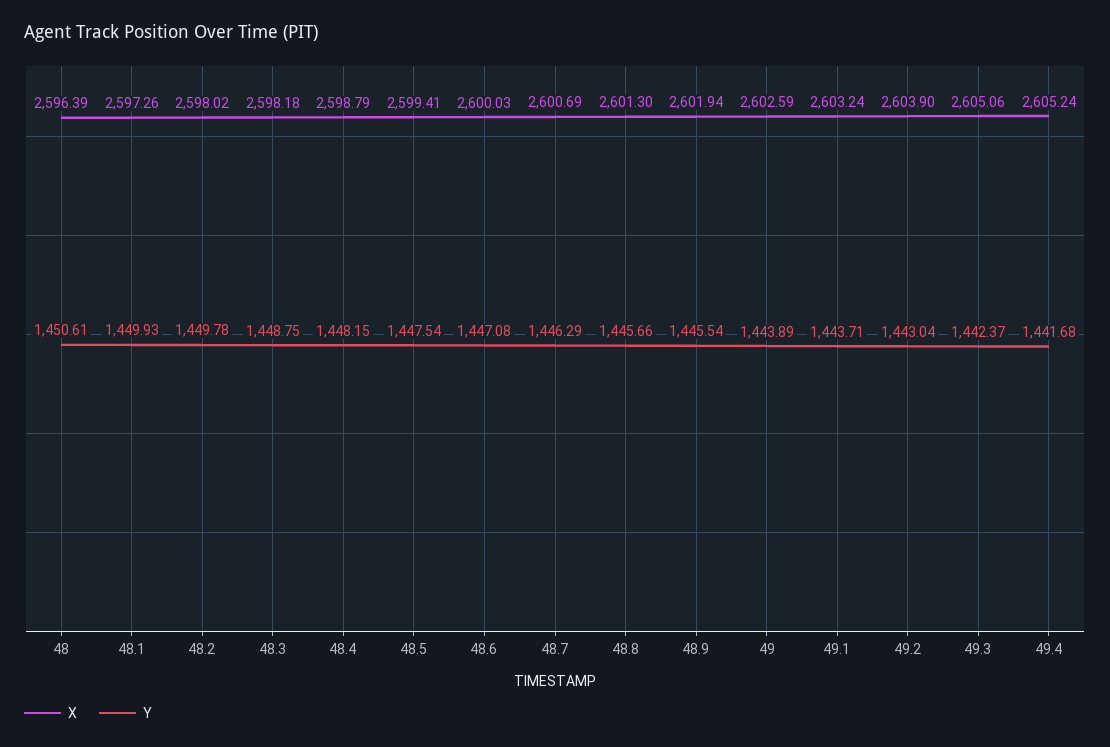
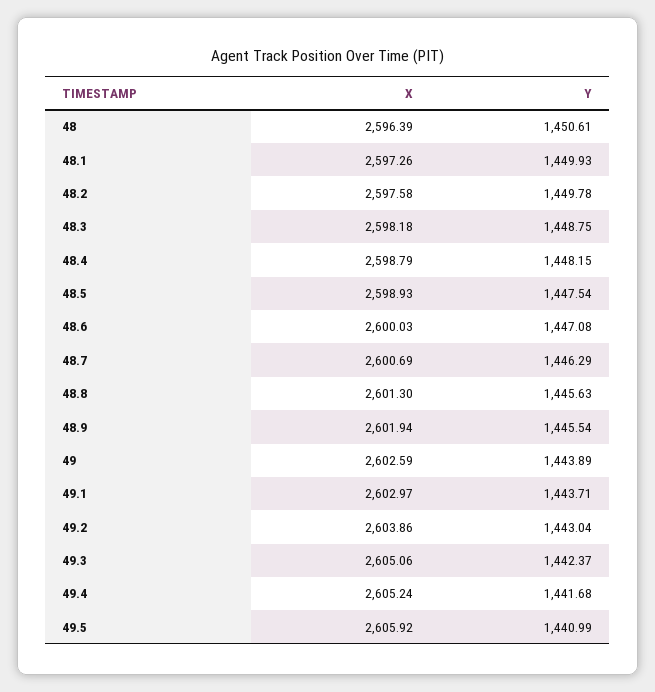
X, 48.2: 2598.02 -> 2597.58
X, 48.5: 2599.41 -> 2598.93
Y, 48.8: 1445.66 -> 1445.63
X, 49.1: 2603.24 -> 2602.97
X, 49.2: 2603.9 -> 2603.86
X, 49.5: none -> 2605.92
Y, 49.5: none -> 1440.99

